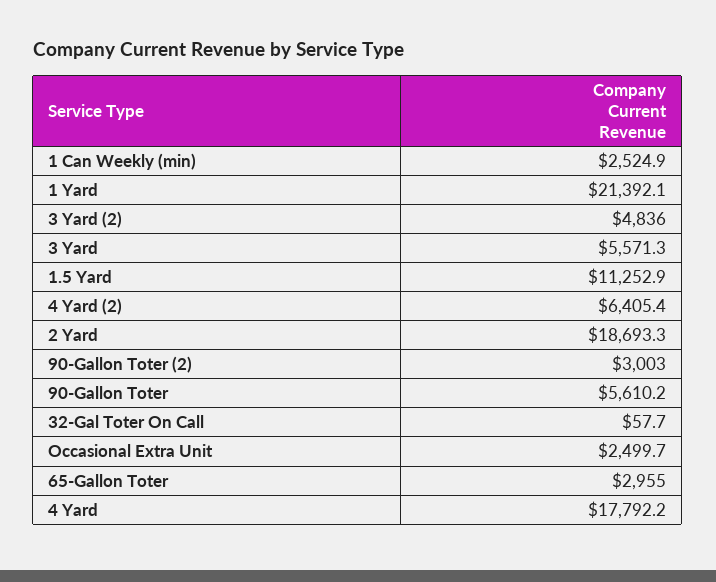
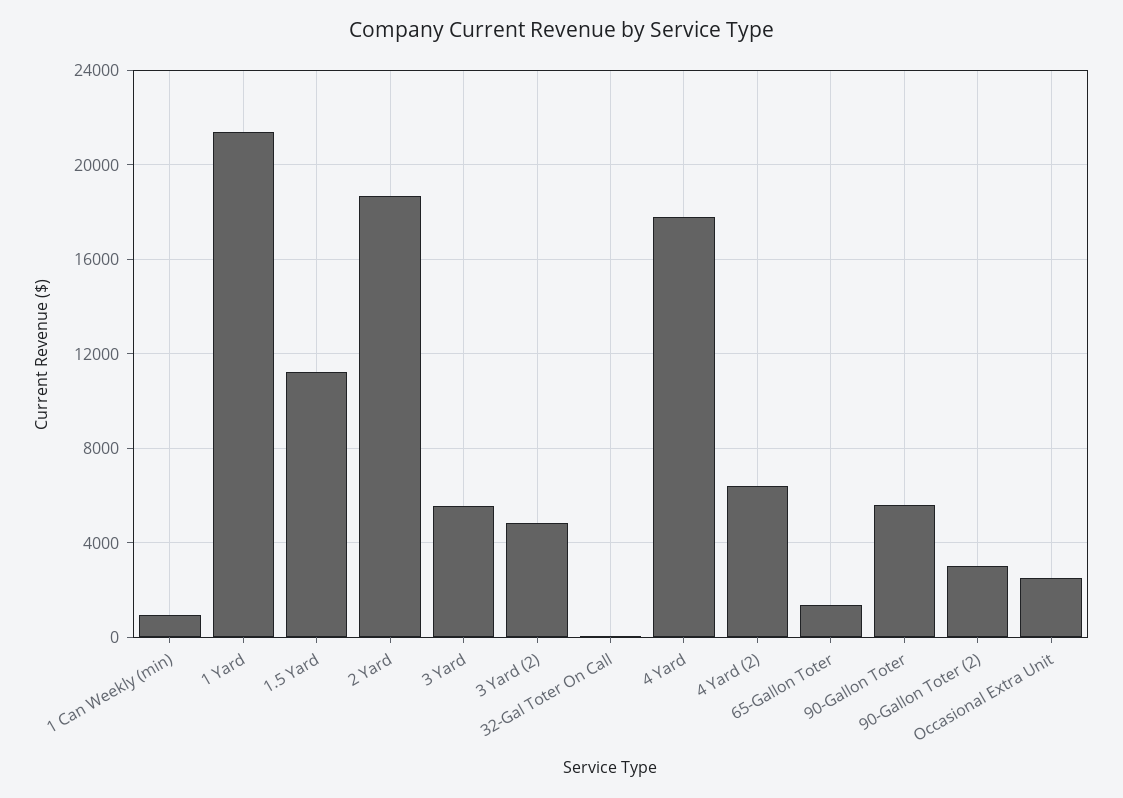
1 Can Weekly (min): 2524.9 -> 1000
65-Gallon Toter: 2955 -> 1500

